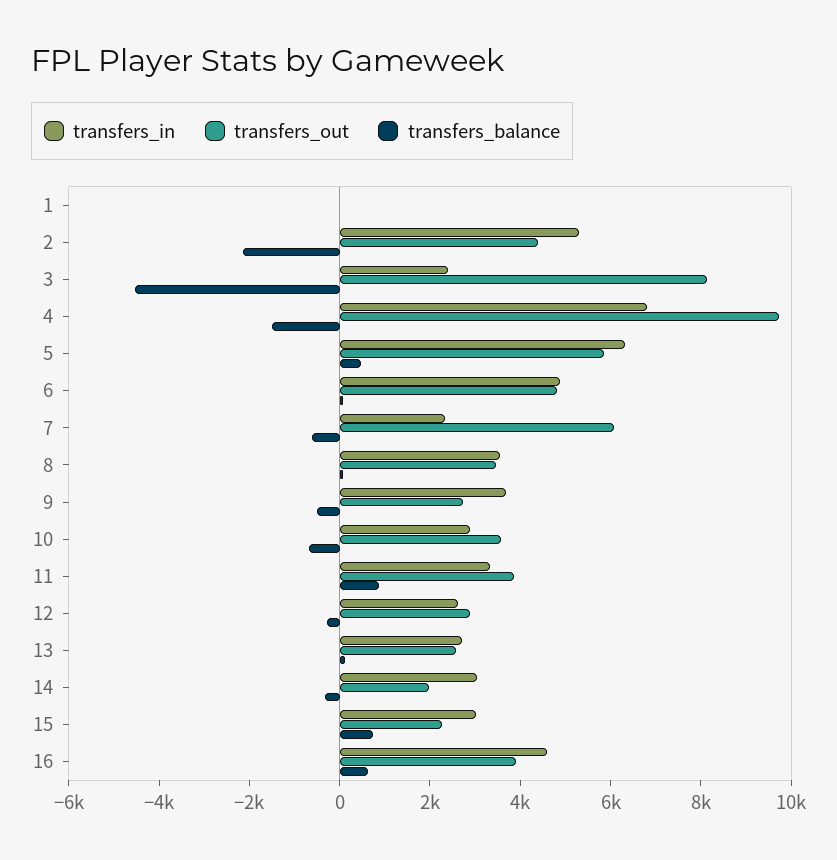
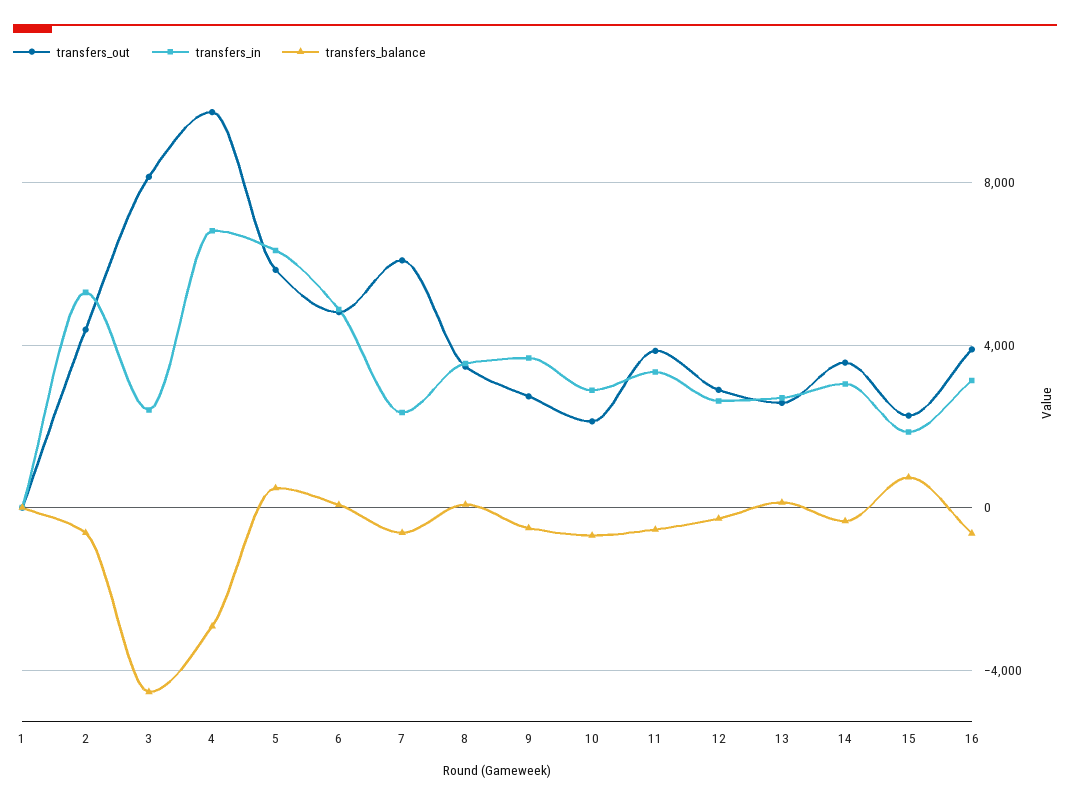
transfers_balance, 2: -2000 -> -500
transfers_balance, 4: -1500 -> -3000
transfers_out, 10: 3500 -> 2000
transfers_balance, 11: 1000 -> -500
transfers_out, 14: 2000 -> 3500
transfers_in, 15: 3000 -> 2000
transfers_in, 16: 4500 -> 3000
transfers_balance, 16: 500 -> -500

